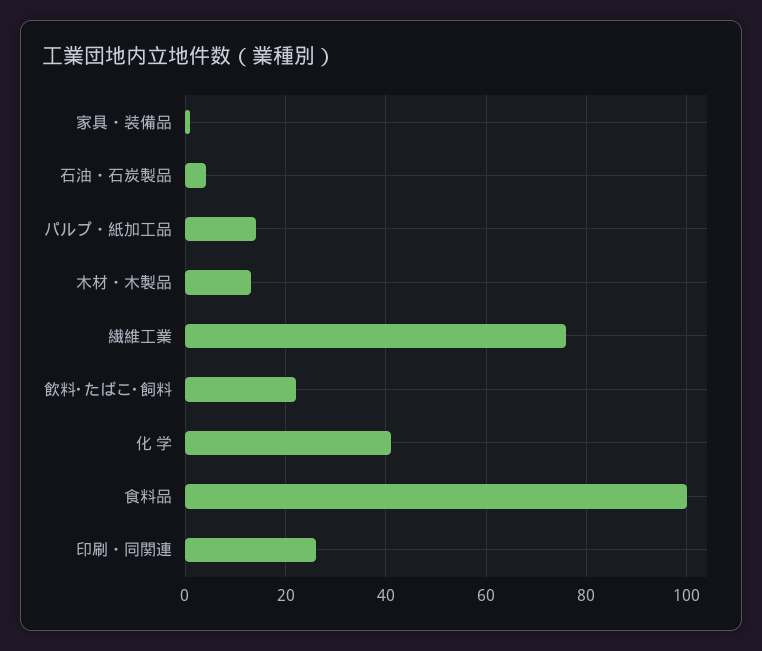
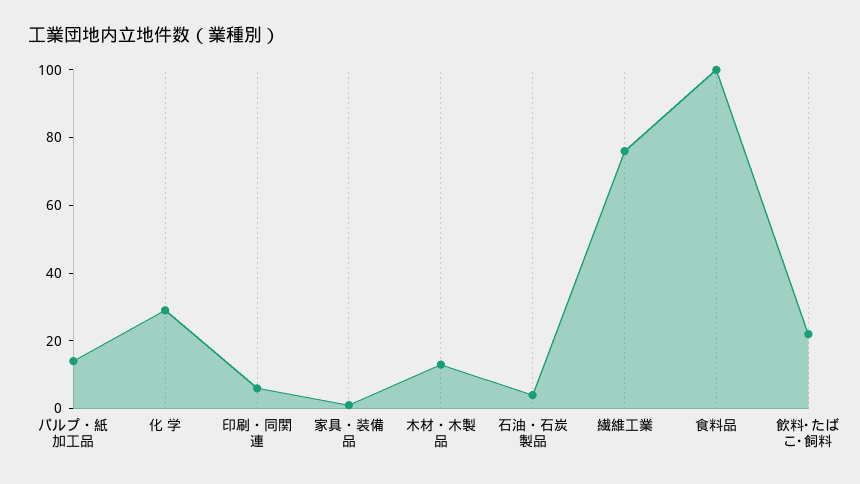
化 学: 40 -> 30
印刷・同関連: 25 -> 5

